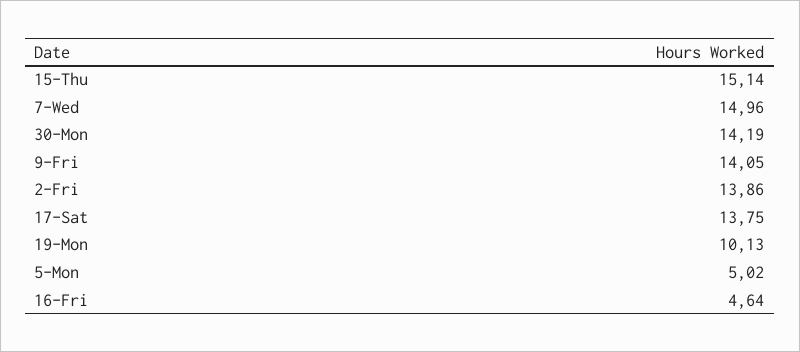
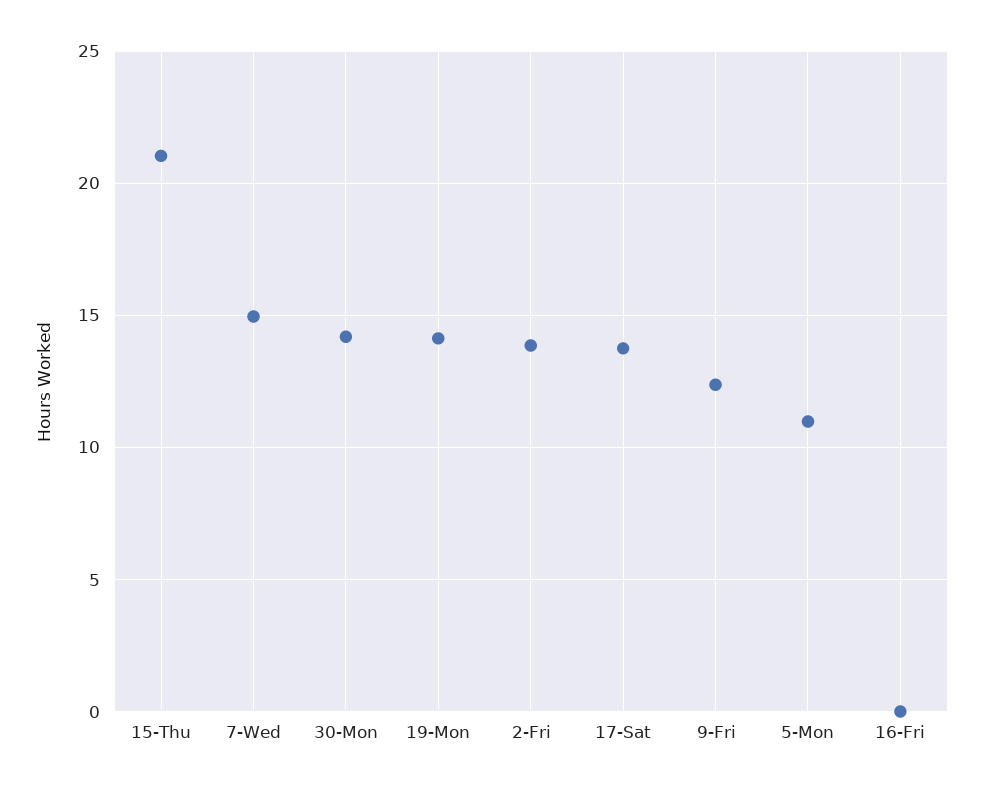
15-Thu: 15.14 -> 21
9-Fri: 14.05 -> 12.5
19-Mon: 10.13 -> 14
5-Mon: 5.02 -> 11
16-Fri: 4.64 -> 0

